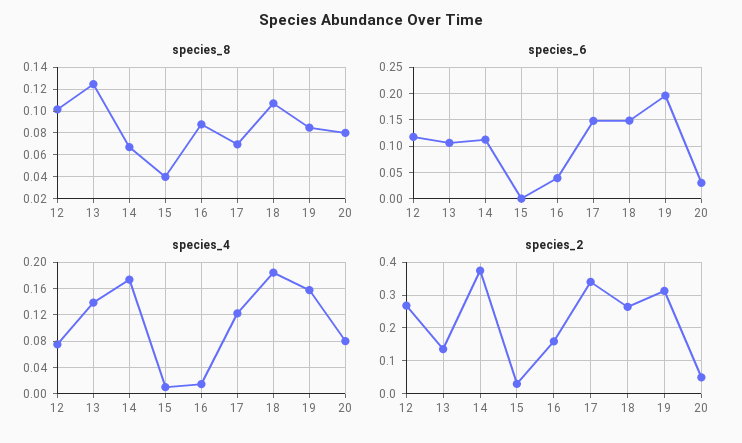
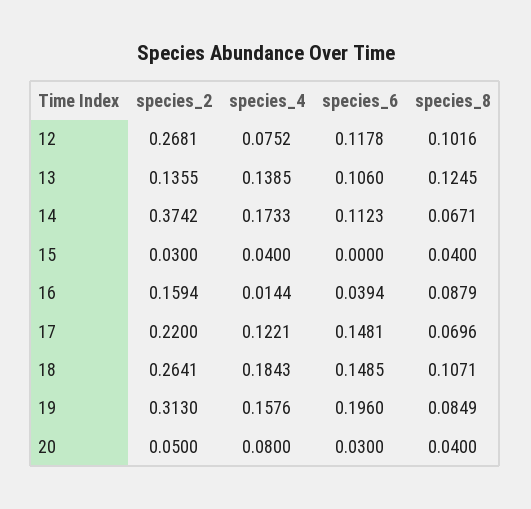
species_8, 20: 0.08 -> 0.04
species_4, 15: 0.01 -> 0.04
species_2, 17: 0.34 -> 0.22

